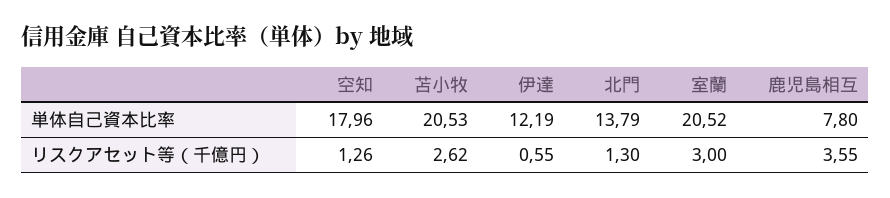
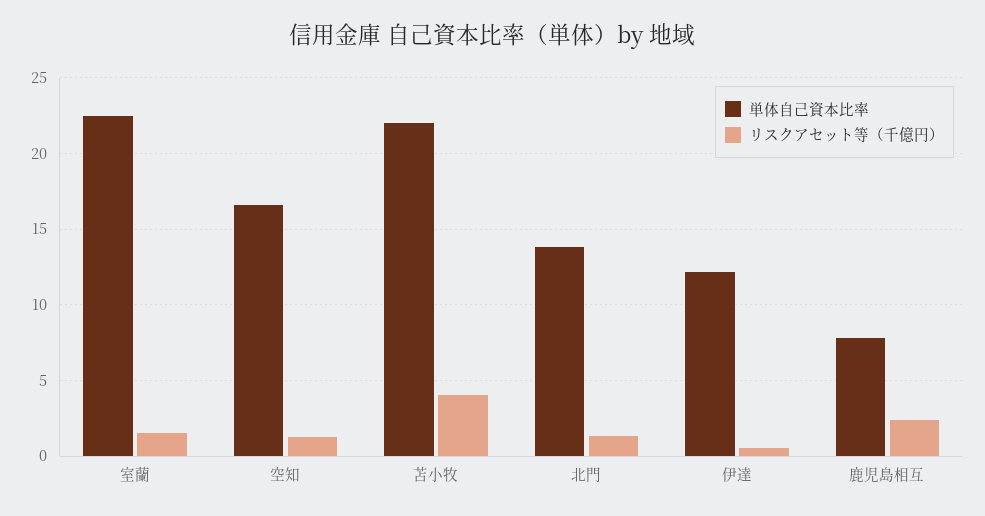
単体自己資本比率, 空知: 17.96 -> 16.5
単体自己資本比率, 苫小牧: 20.53 -> 22
単体自己資本比率, 室蘭: 20.52 -> 22.5
リスクアセット等（千億円）, 苫小牧: 2.62 -> 4
リスクアセット等（千億円）, 室蘭: 3 -> 1.5
リスクアセット等（千億円）, 鹿児島相互: 3.55 -> 2.5

